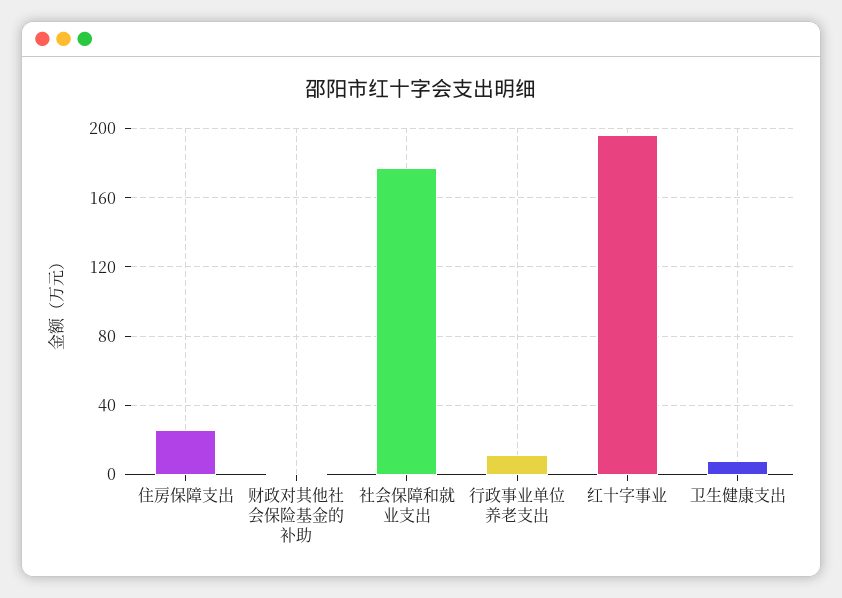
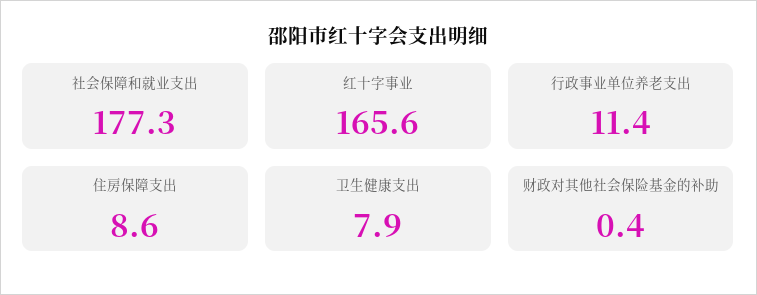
住房保障支出: 25 -> 8.6
红十字事业: 195 -> 165.6

